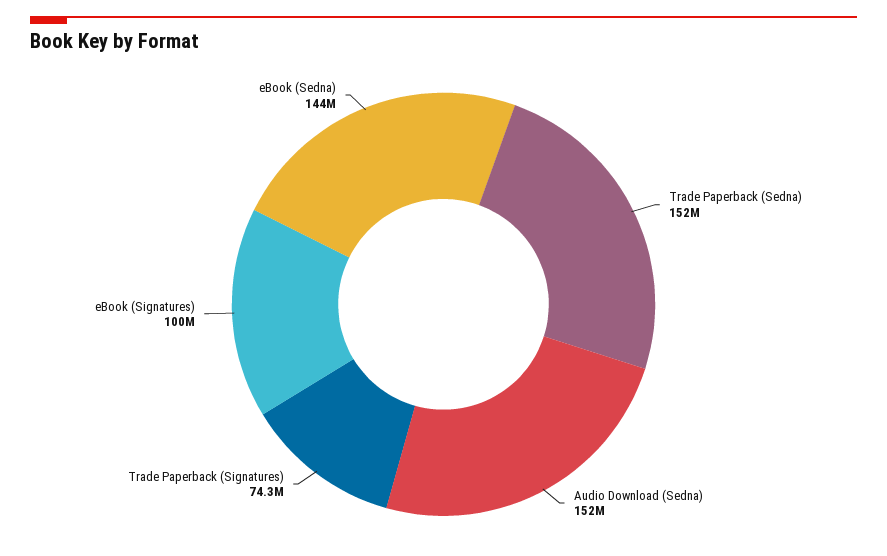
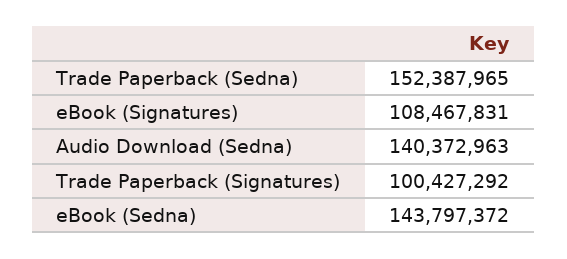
Audio Download (Sedna): 152000000 -> 140372963
Trade Paperback (Signatures): 74300000 -> 100427292
eBook (Signatures): 100000000 -> 108467831

